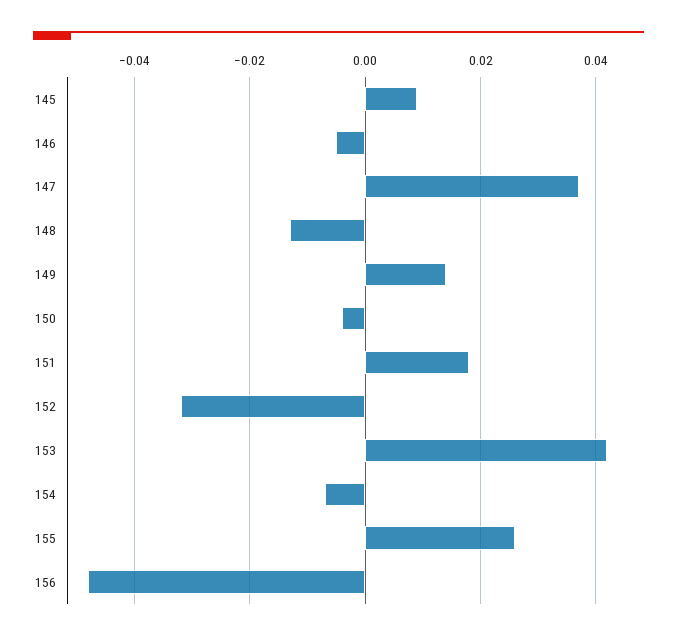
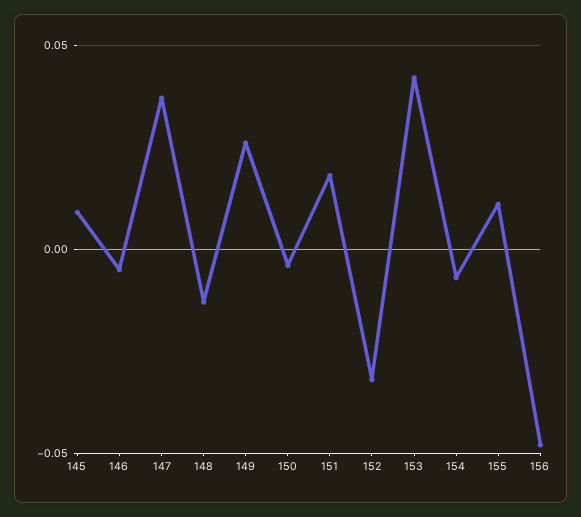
149: 0.015 -> 0.025
155: 0.025 -> 0.01

